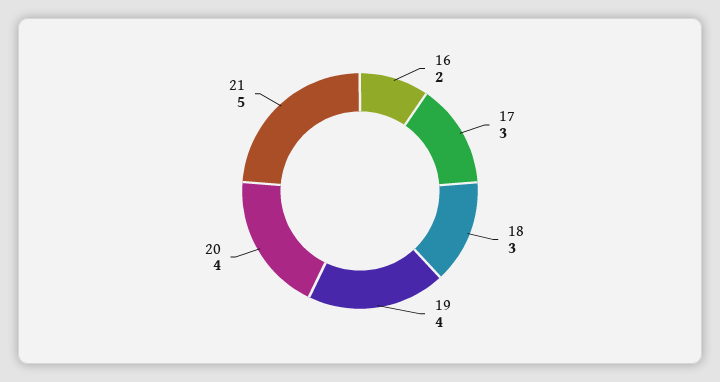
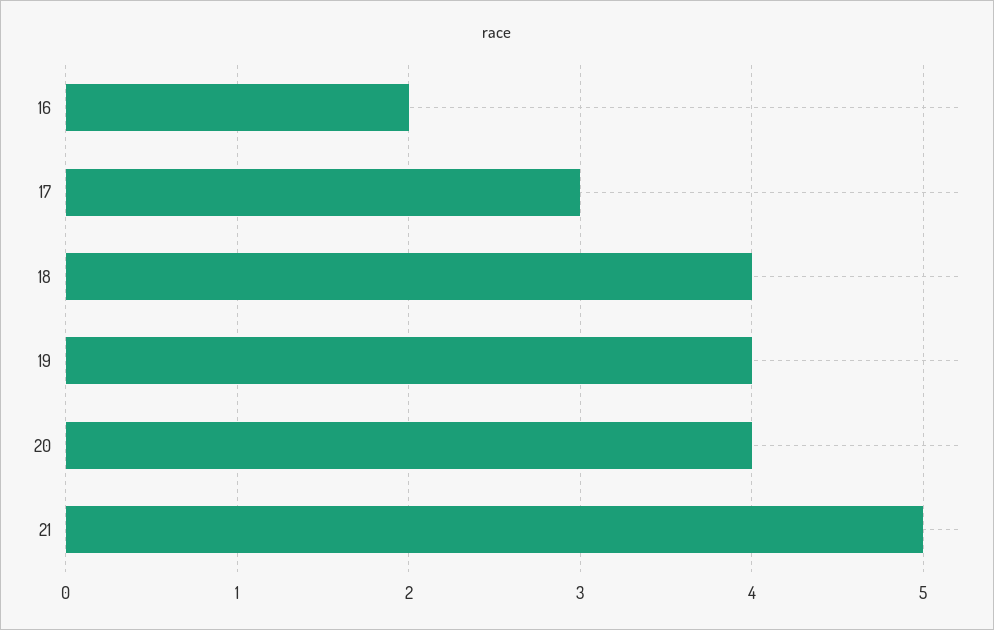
18: 3 -> 4

